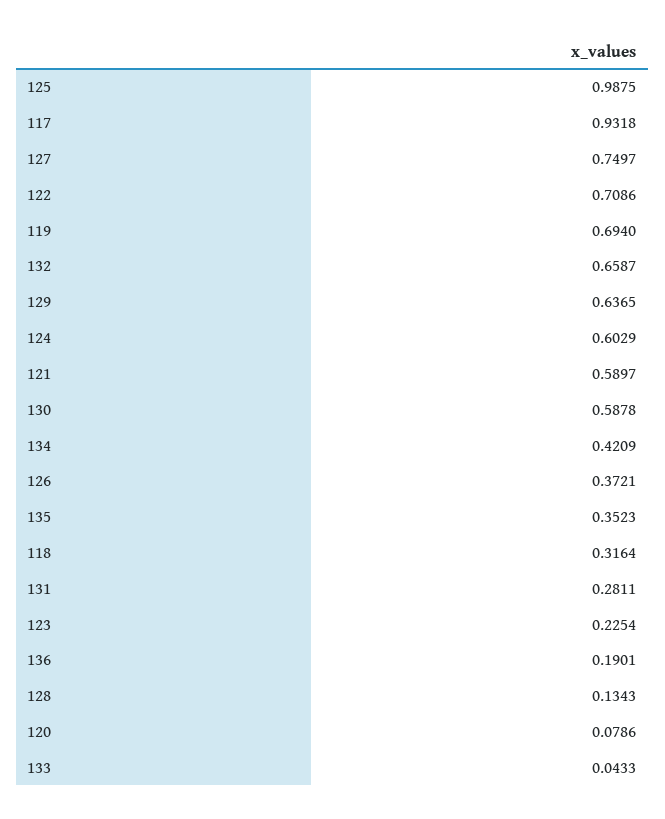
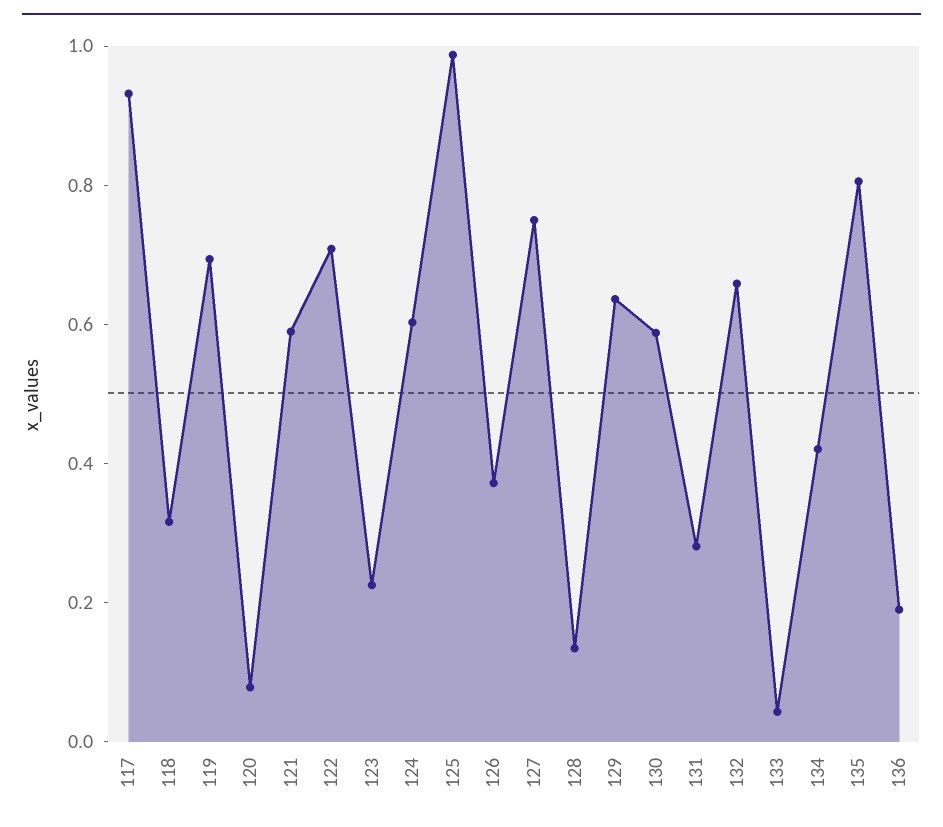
135: 0.3523 -> 0.8

